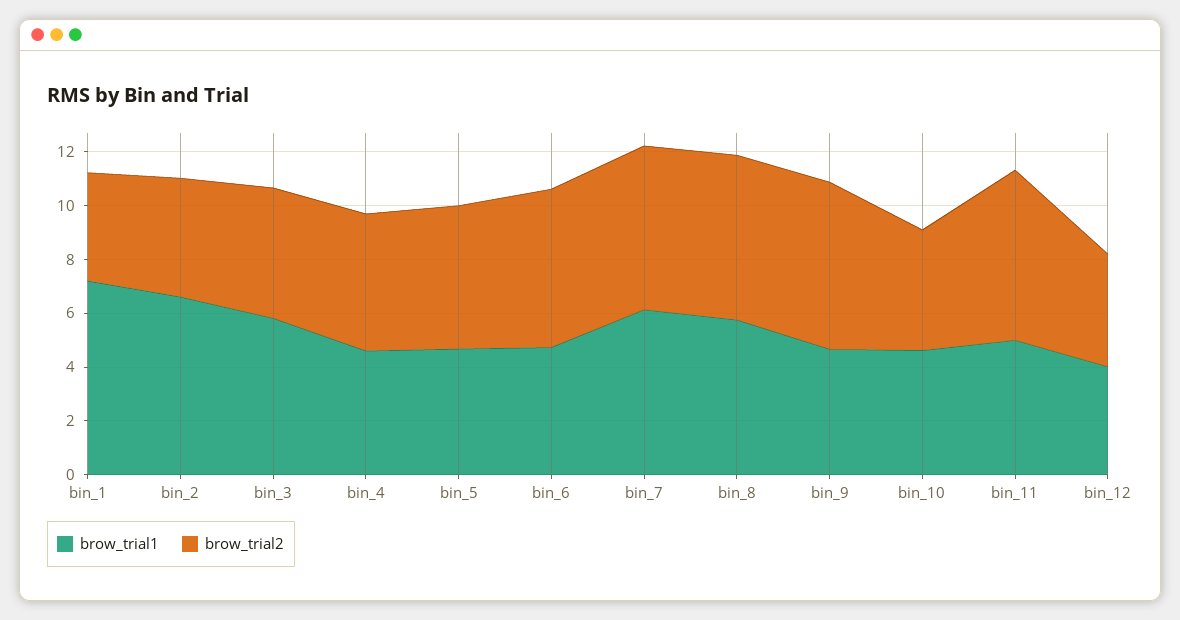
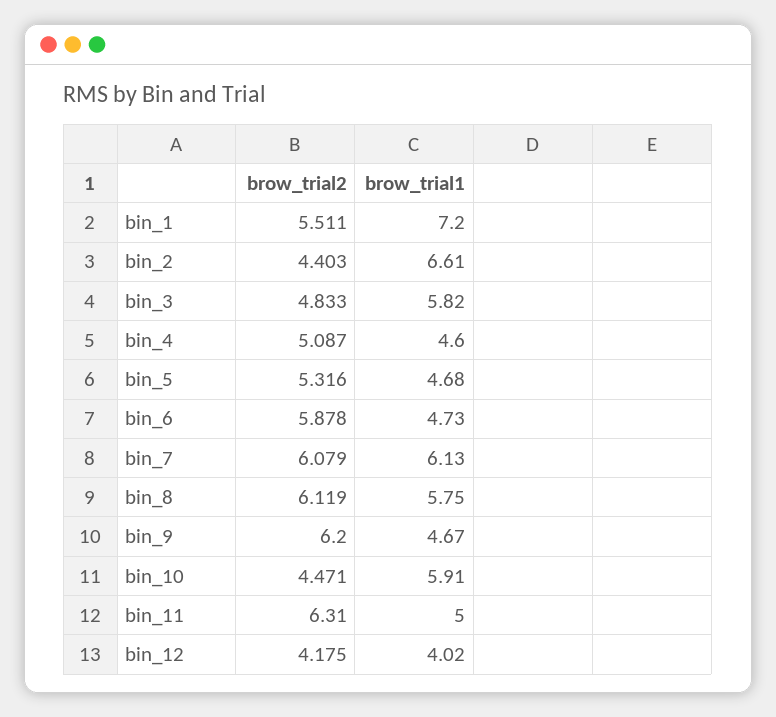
brow_trial2, bin_1: 4 -> 5.511
brow_trial1, bin_10: 4.5 -> 5.91

